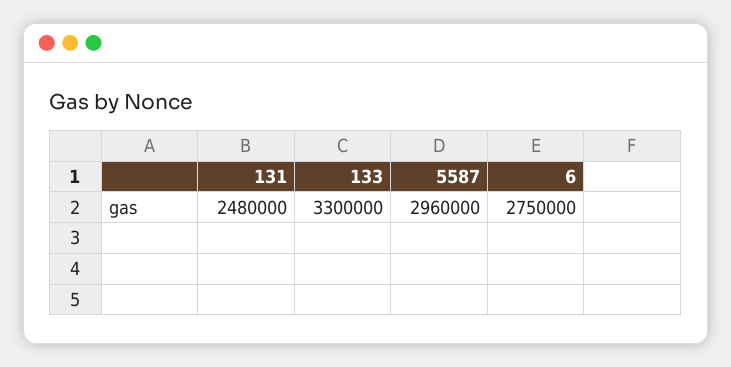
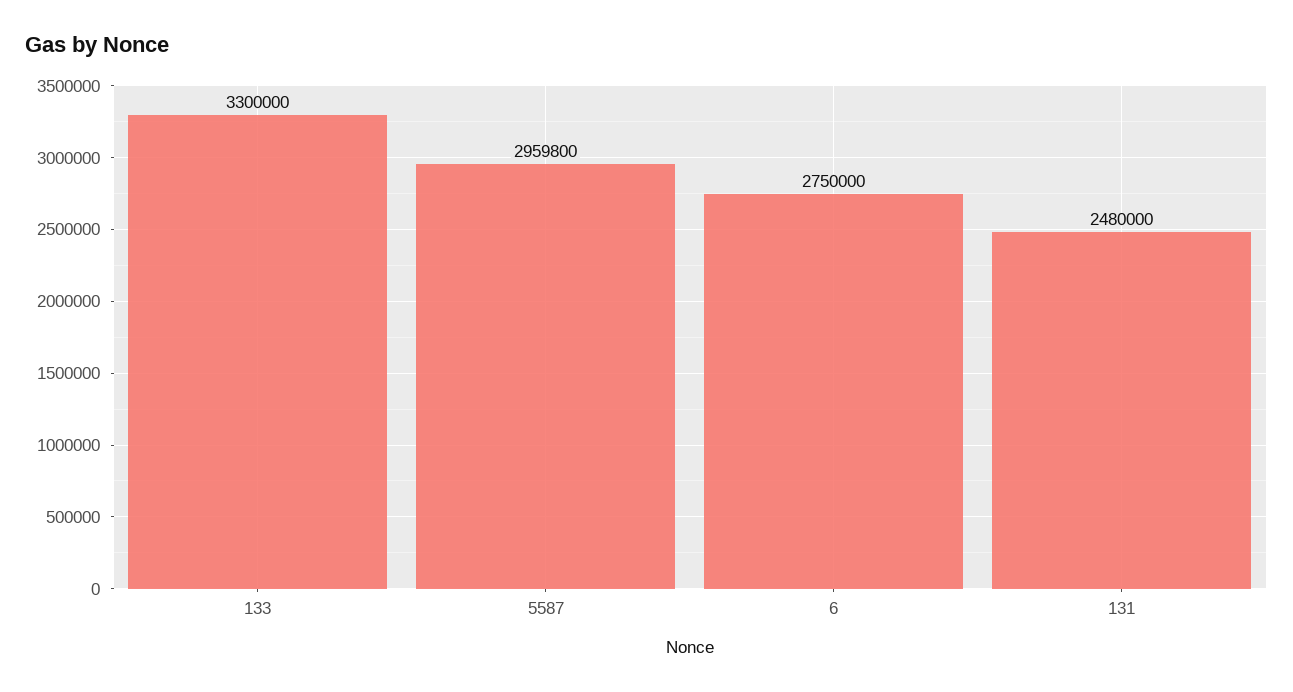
5587: 2960000 -> 2959800

